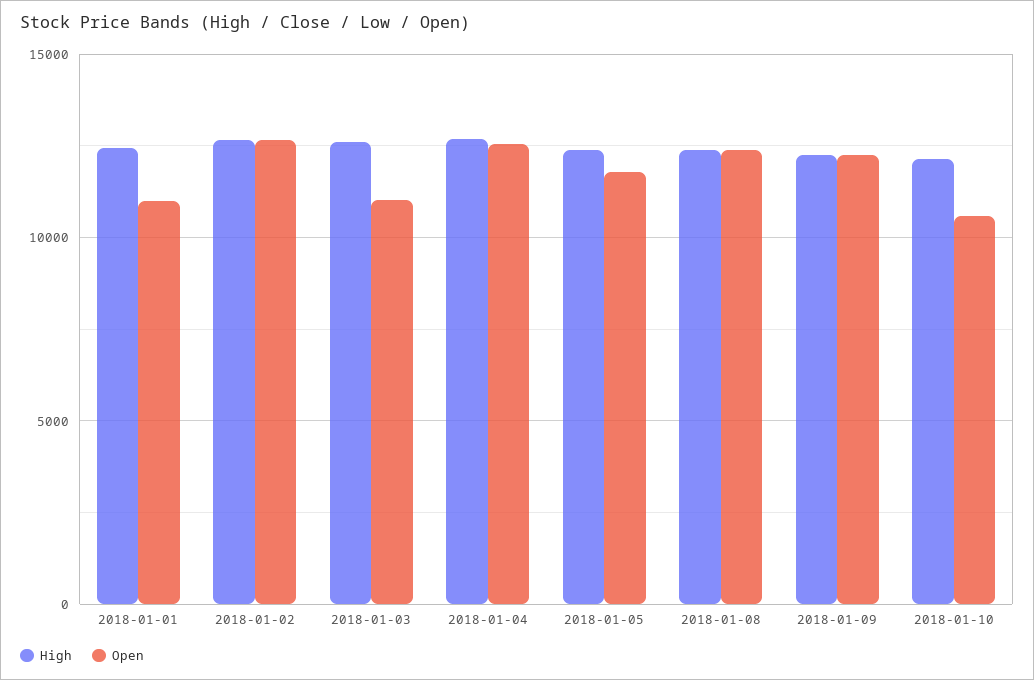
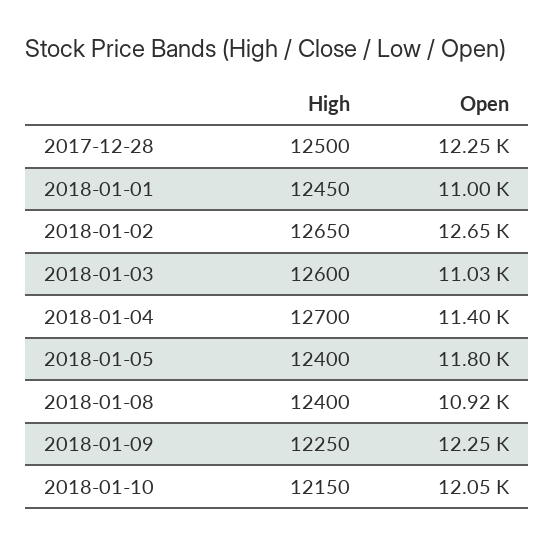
Open, 2018-01-04: 12500 -> 11400
Open, 2018-01-08: 12500 -> 10920
Open, 2018-01-10: 10500 -> 12050
High, 2017-12-28: none -> 12500
Open, 2017-12-28: none -> 12250

